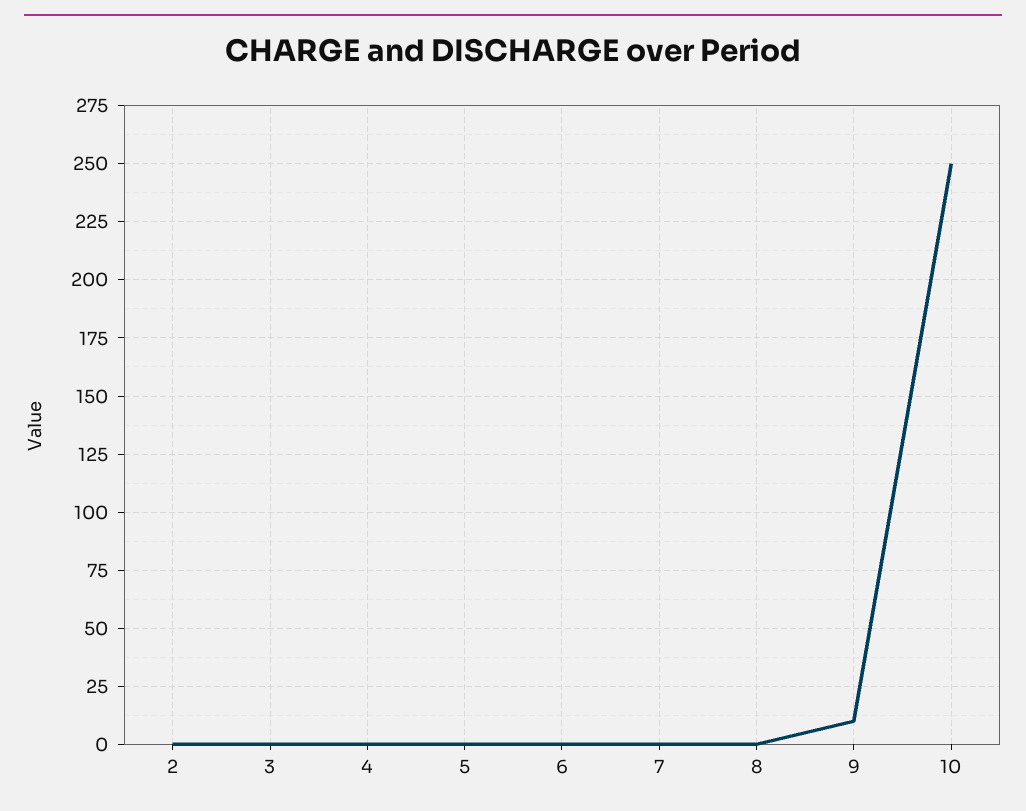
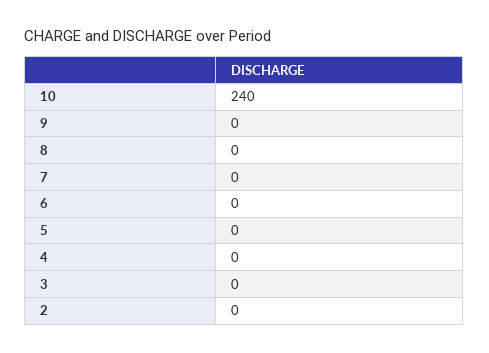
9: 10 -> 0
10: 250 -> 240

